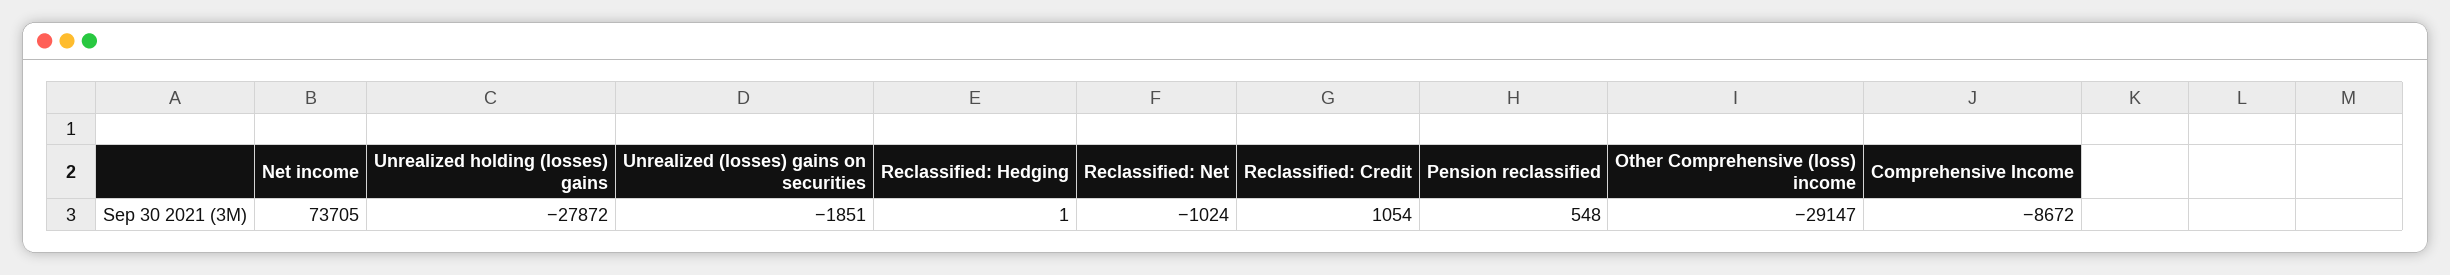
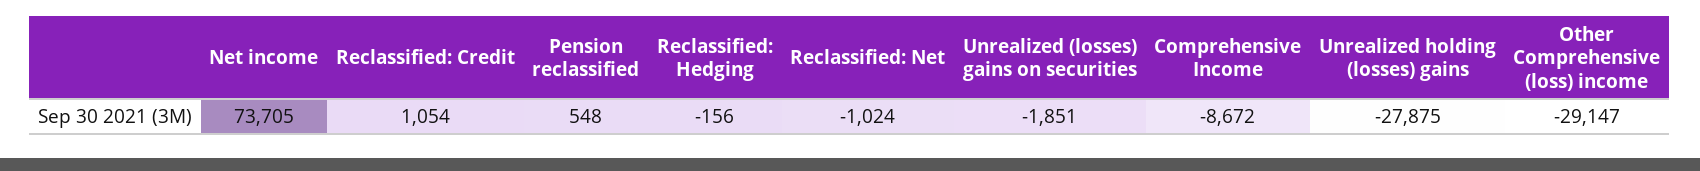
Unrealized holding (losses) gains: -27872 -> -27875
Reclassified: Hedging: 1 -> -156

